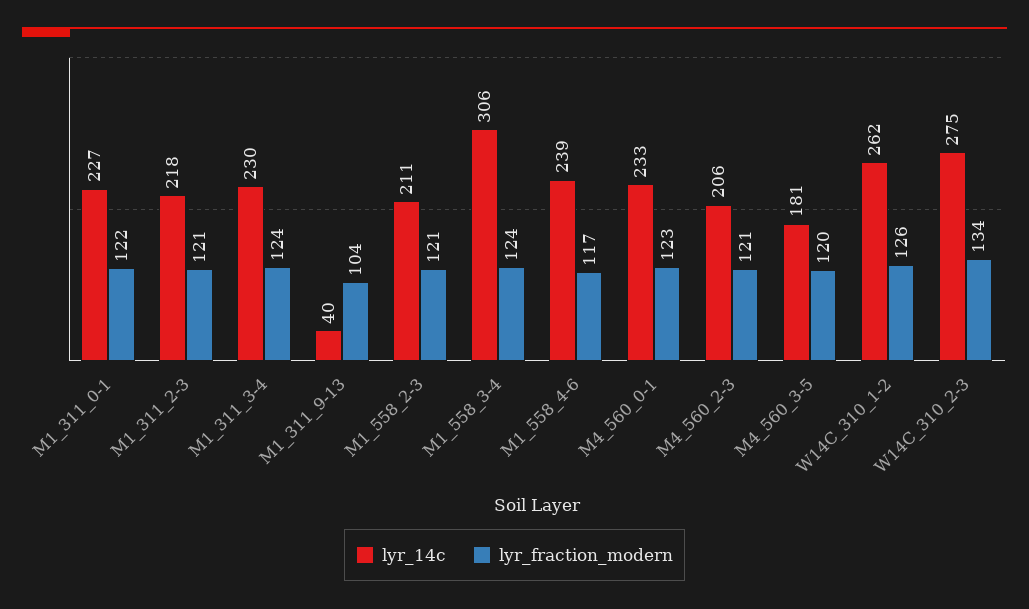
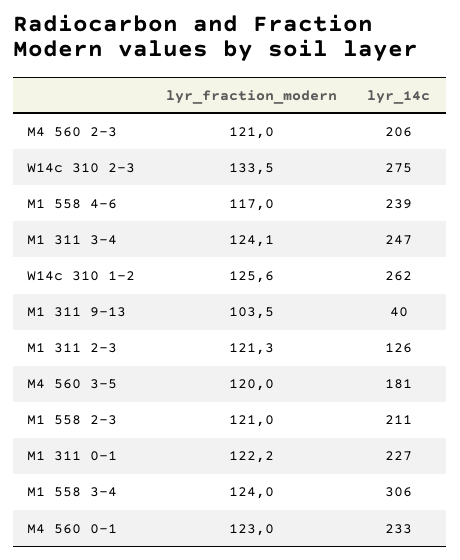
lyr_14c, M1_311_2-3: 218 -> 126
lyr_14c, M1_311_3-4: 230 -> 247

